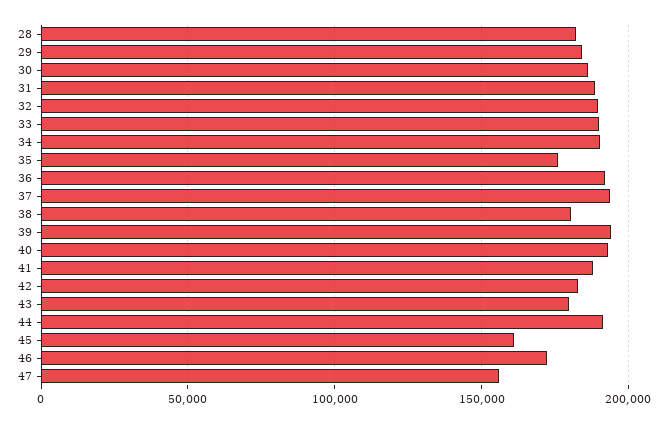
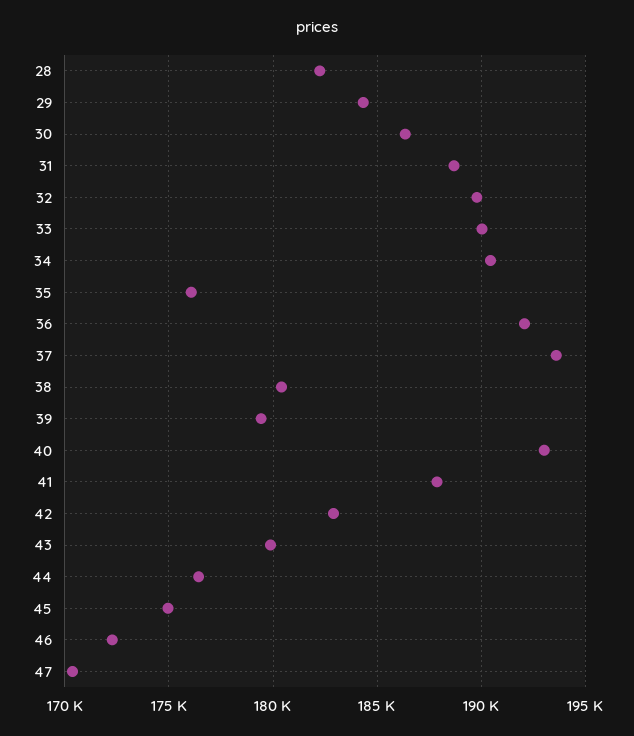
39: 195000 -> 179500
44: 190000 -> 176500
45: 160000 -> 175000
47: 155000 -> 170500

